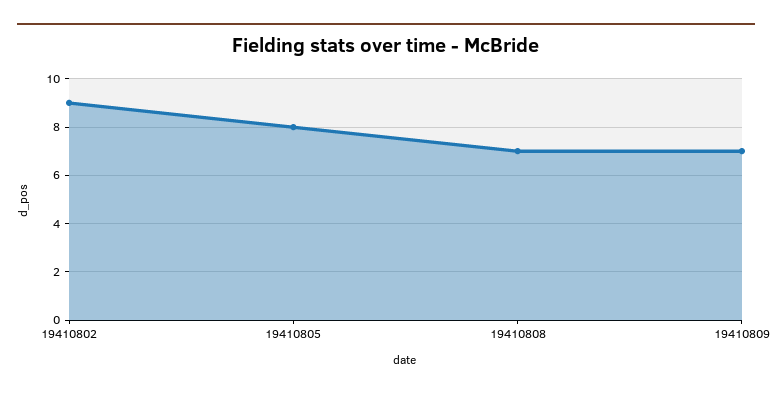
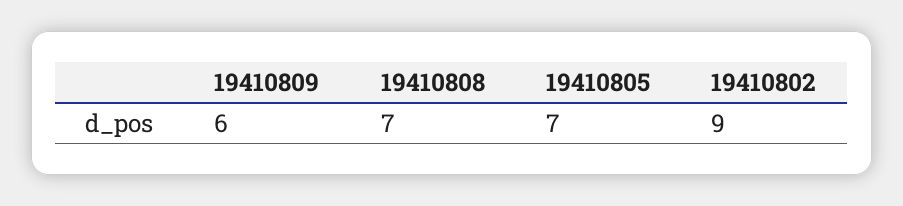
19410805: 8 -> 7
19410809: 7 -> 6

